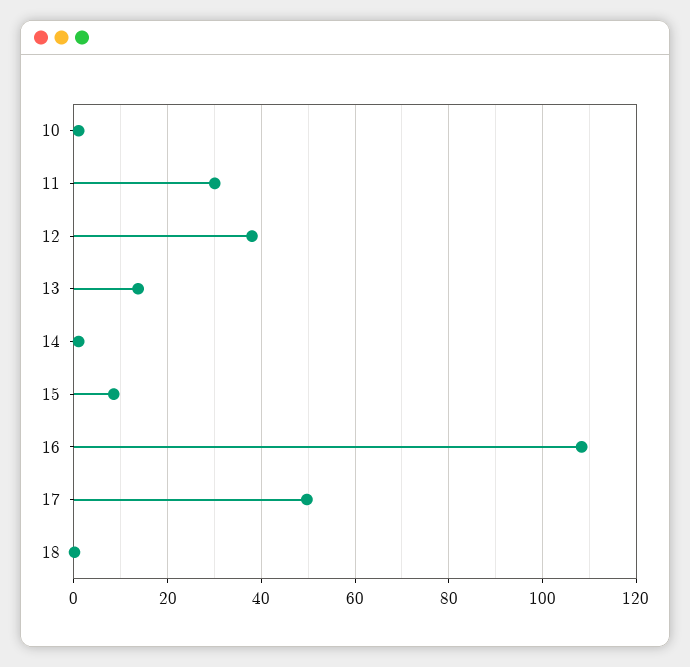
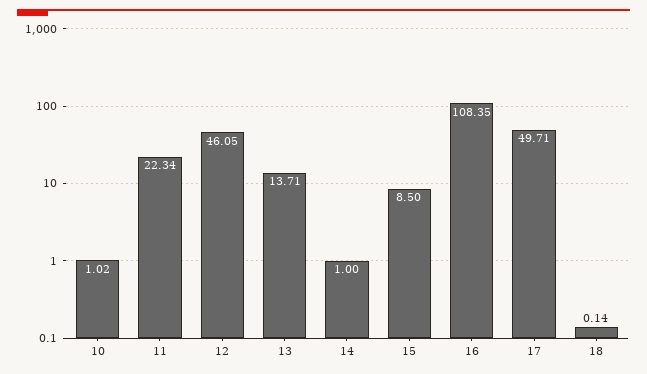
11: 30 -> 22.34
12: 38 -> 46.05

